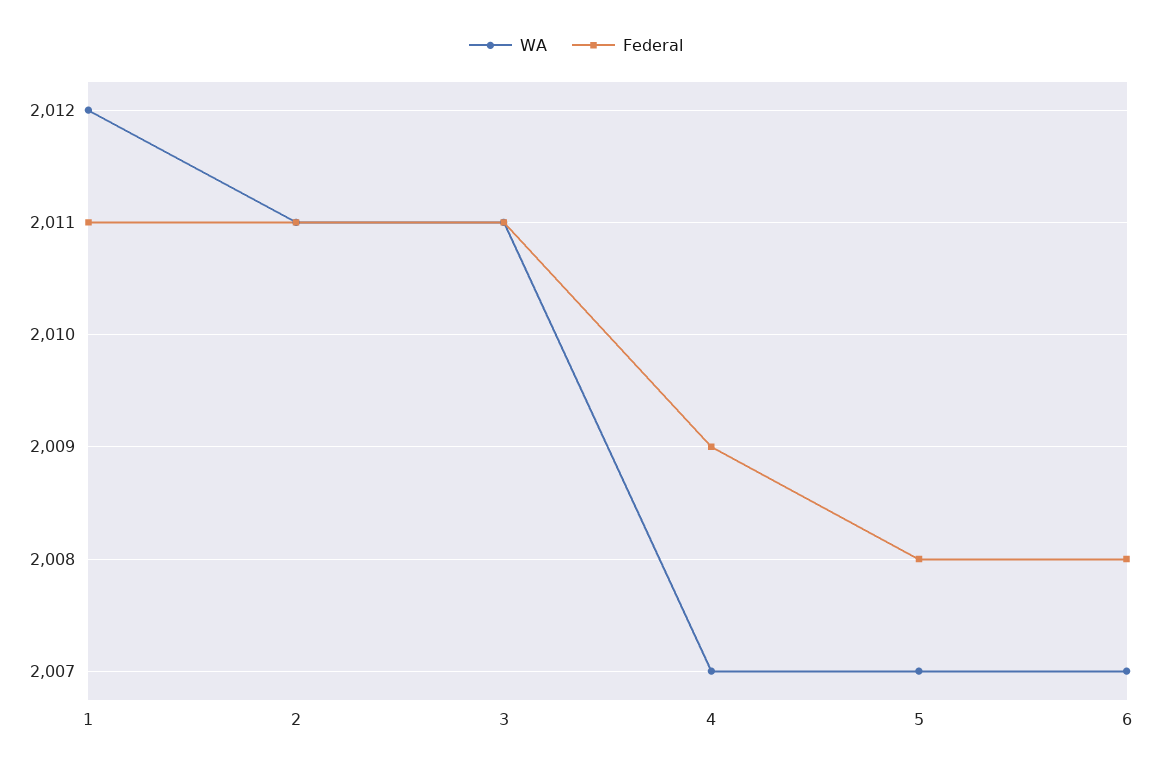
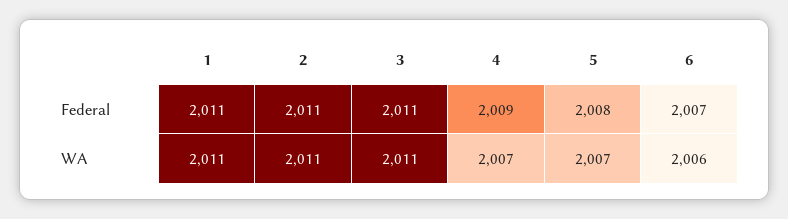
WA, 1: 2012 -> 2011
WA, 6: 2007 -> 2006
Federal, 6: 2008 -> 2007

